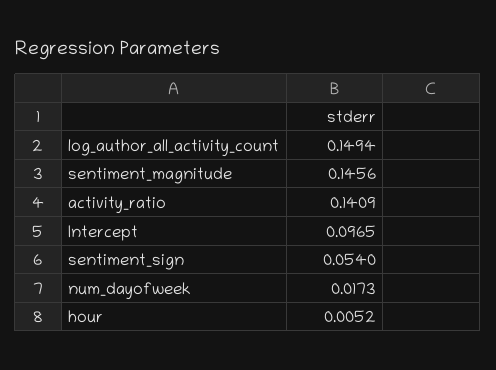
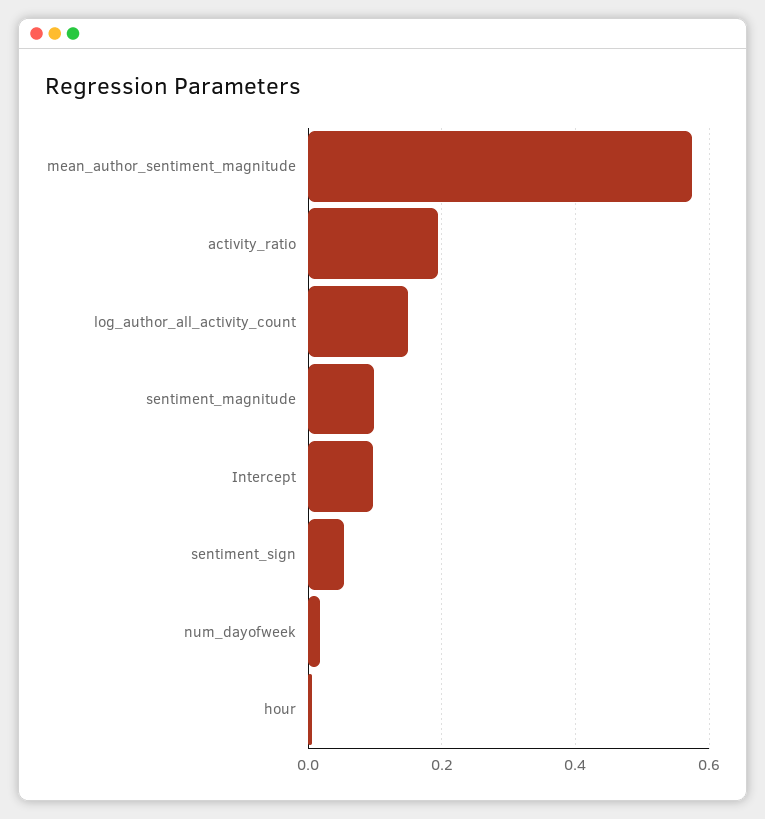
sentiment_magnitude: 0.1456 -> 0.1
activity_ratio: 0.1409 -> 0.2
mean_author_sentiment_magnitude: none -> 0.58

